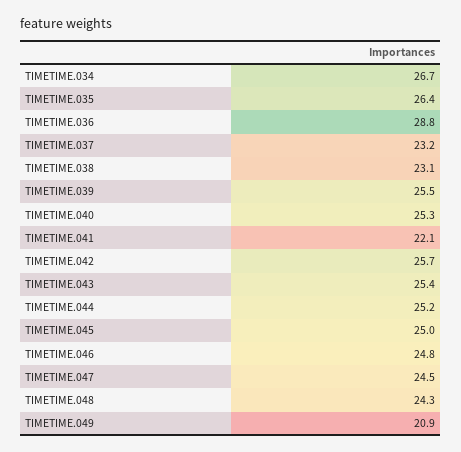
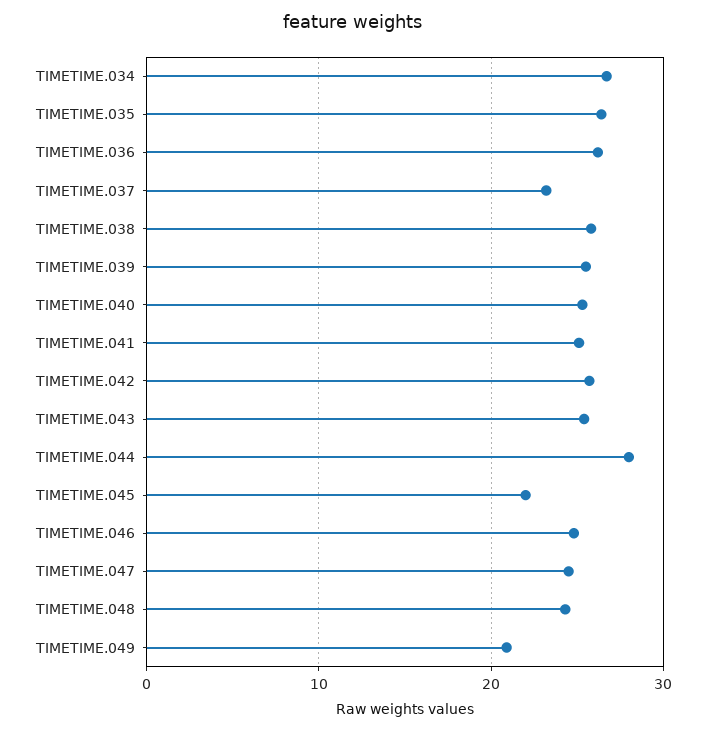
TIMETIME.036: 28.8 -> 26
TIMETIME.038: 23.1 -> 26
TIMETIME.041: 22.1 -> 25
TIMETIME.044: 25.2 -> 28
TIMETIME.045: 25 -> 22

